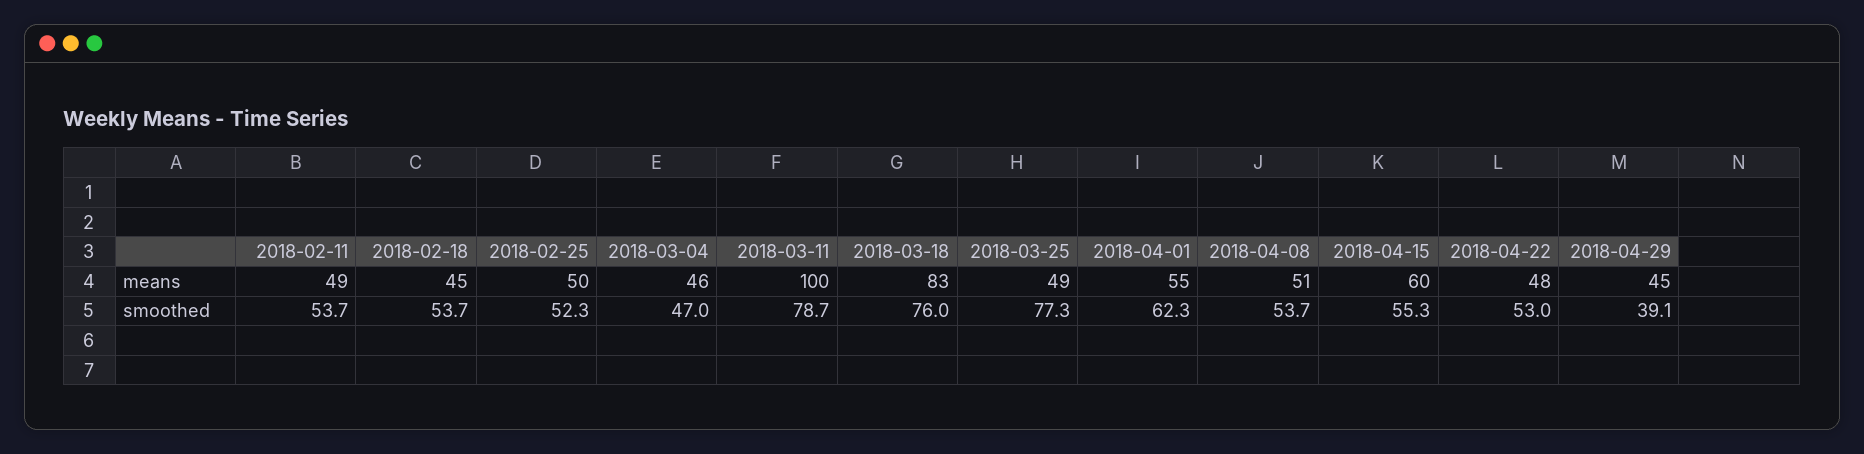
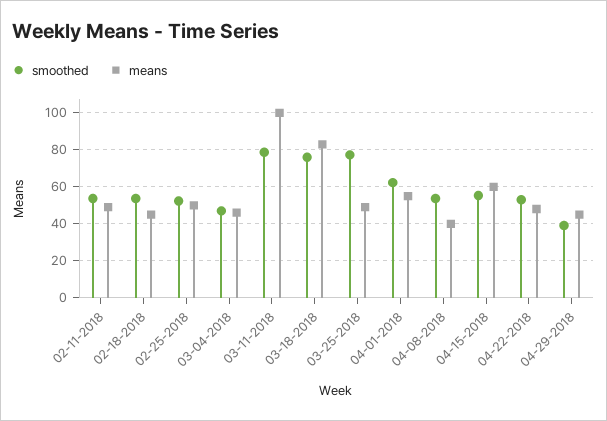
means, 2018-04-08: 51 -> 40

